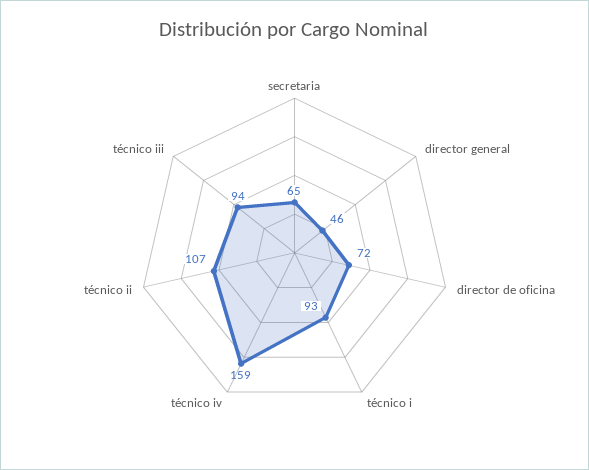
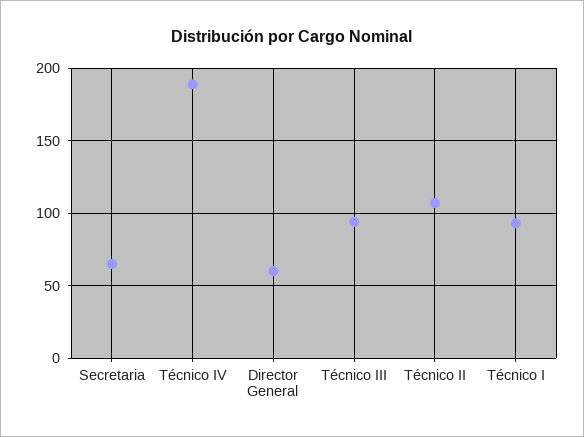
director general: 46 -> 60
director de oficina: 72 -> none
técnico iv: 159 -> 190

